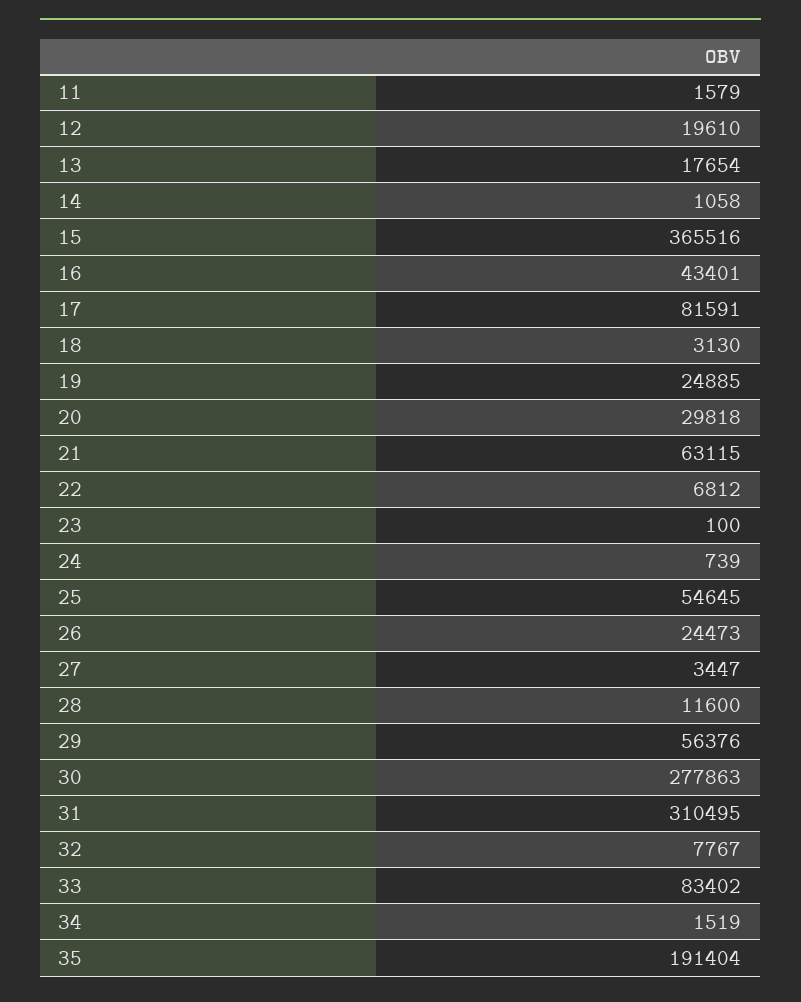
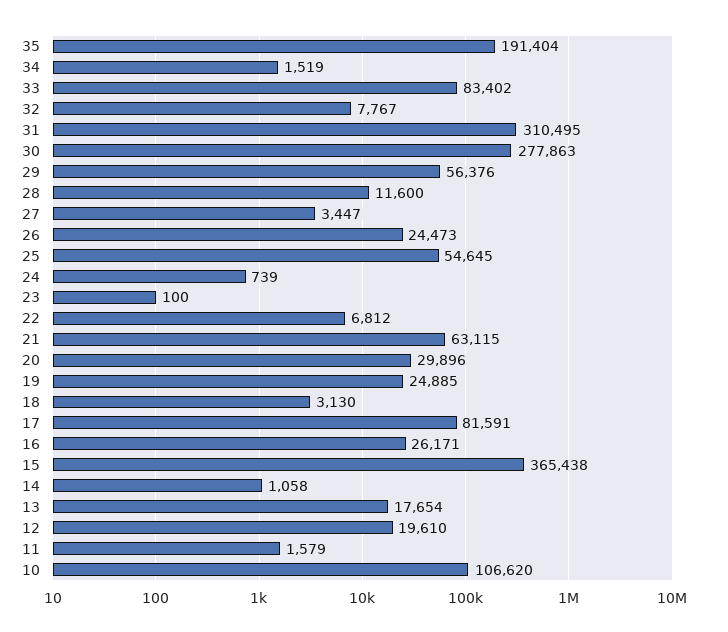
15: 365516 -> 365438
16: 43401 -> 26171
20: 29818 -> 29896
10: none -> 106620

